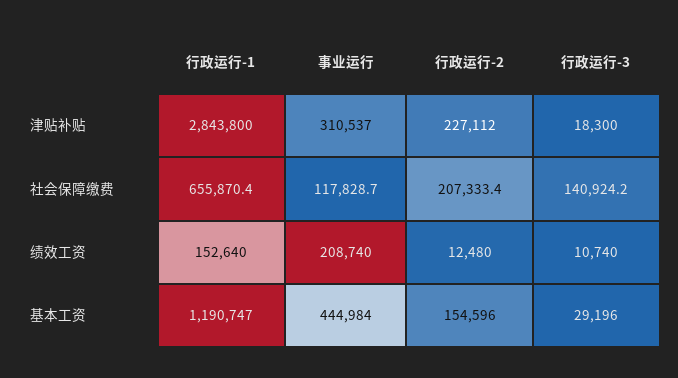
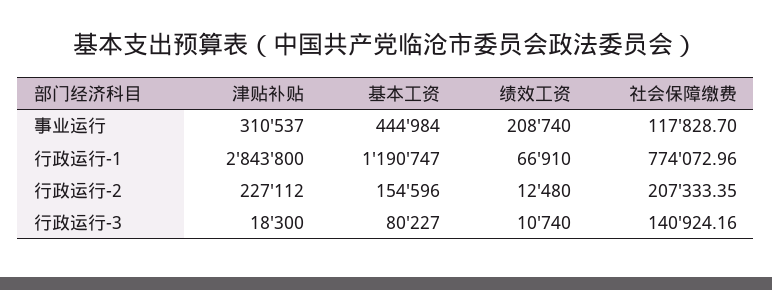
行政运行-1, 社会保障缴费: 655870.4 -> 774072.96
行政运行-1, 绩效工资: 152640 -> 66910
行政运行-3, 基本工资: 29196 -> 80227

